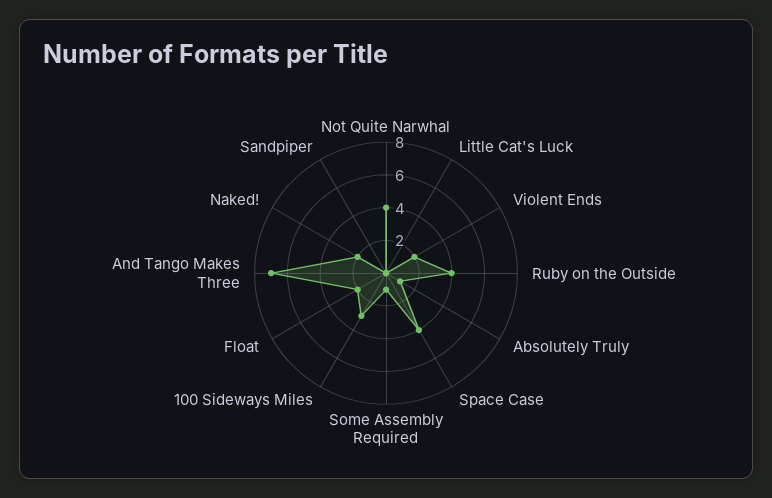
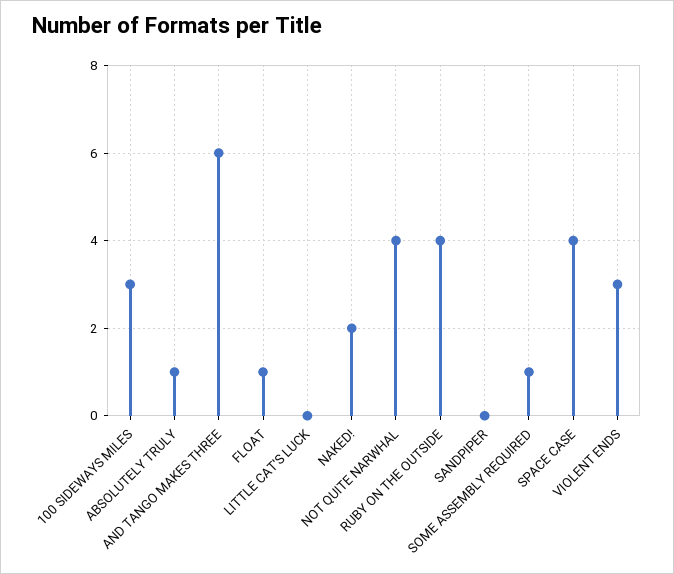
Violent Ends: 2 -> 3
Float: 2 -> 1
And Tango Makes Three: 7 -> 6

